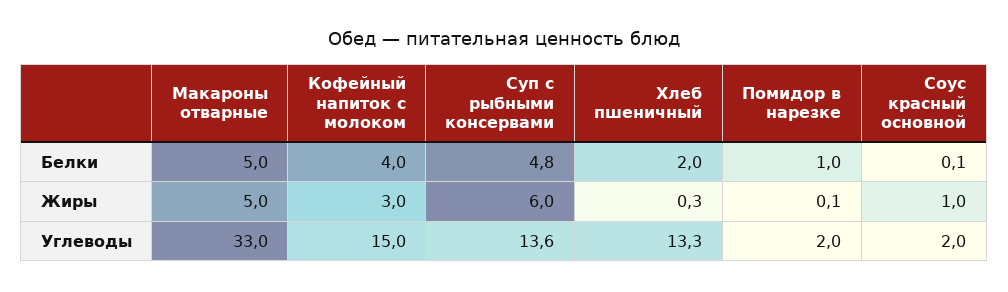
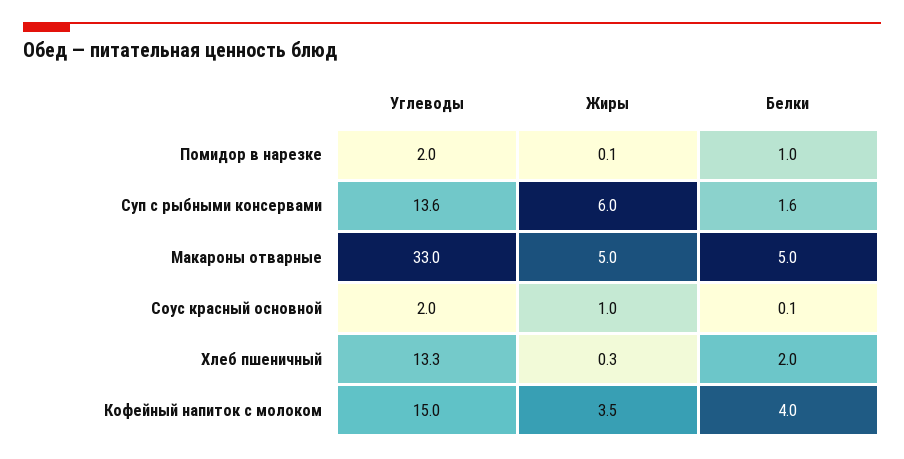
Суп с рыбными консервами, Белки: 4.8 -> 1.6
Кофейный напиток с молоком, Жиры: 3 -> 3.5

